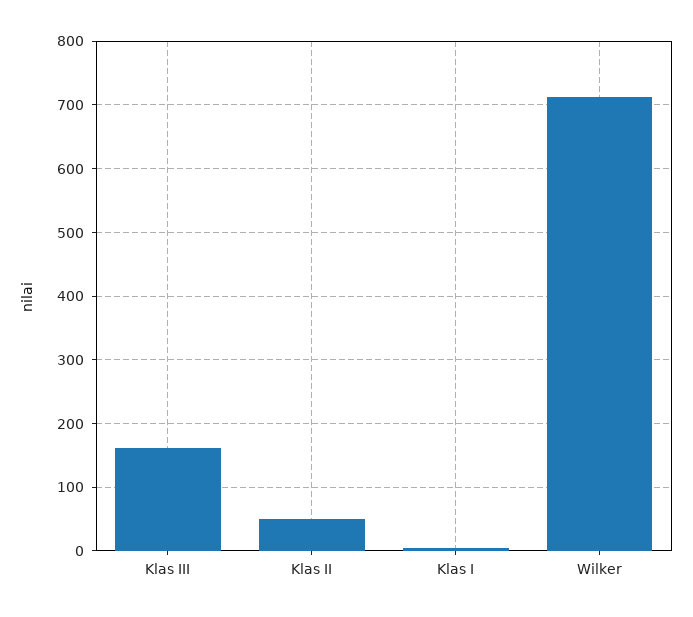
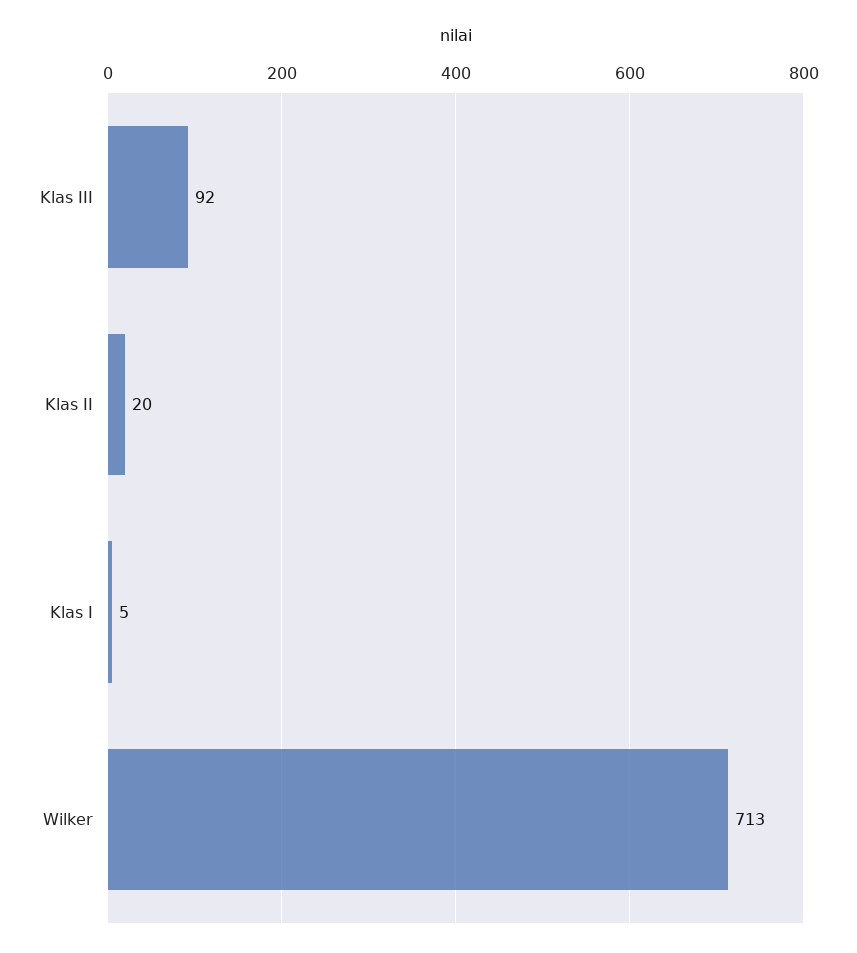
Klas III: 160 -> 92
Klas II: 50 -> 20

